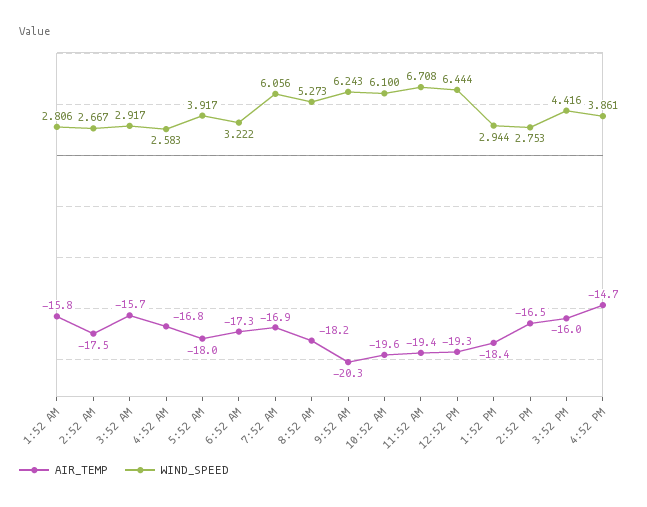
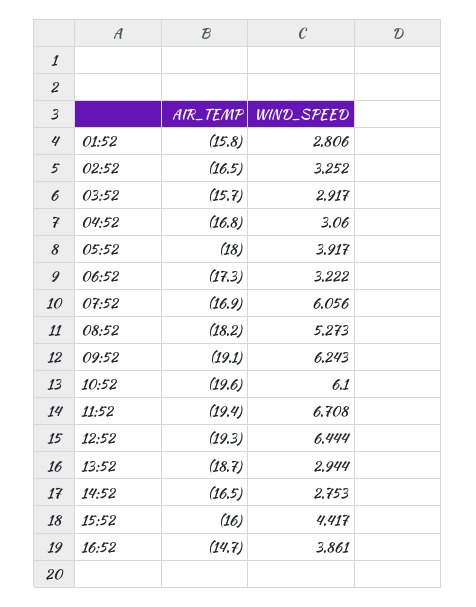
AIR_TEMP, 2:52 AM: -17.5 -> -16.5
WIND_SPEED, 2:52 AM: 2.667 -> 3.252
WIND_SPEED, 4:52 AM: 2.583 -> 3.06
AIR_TEMP, 9:52 AM: -20.3 -> -19.1
AIR_TEMP, 1:52 PM: -18.4 -> -18.7
WIND_SPEED, 3:52 PM: 4.416 -> 4.417

